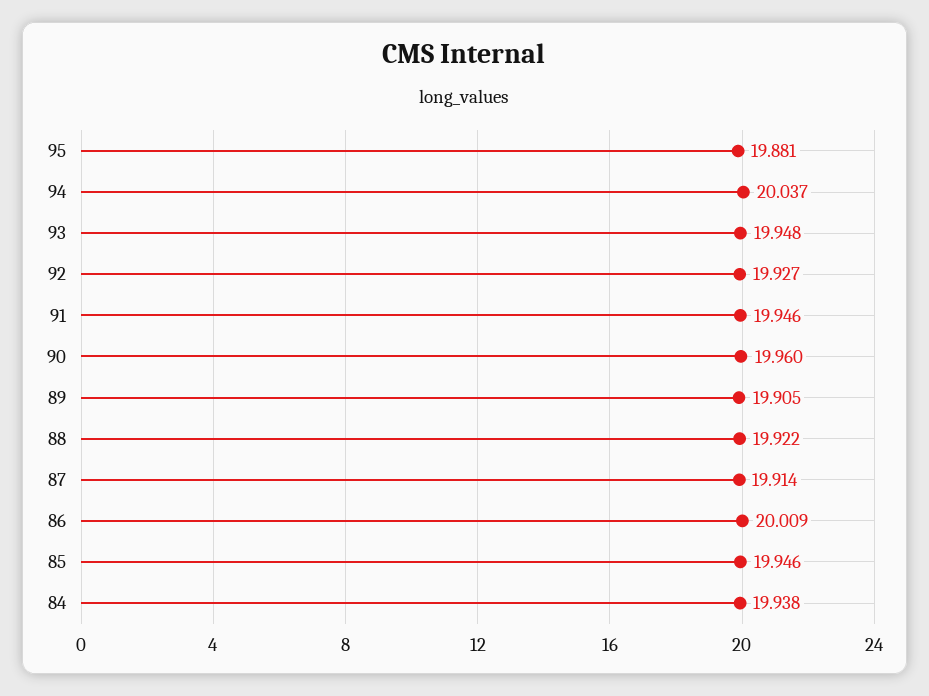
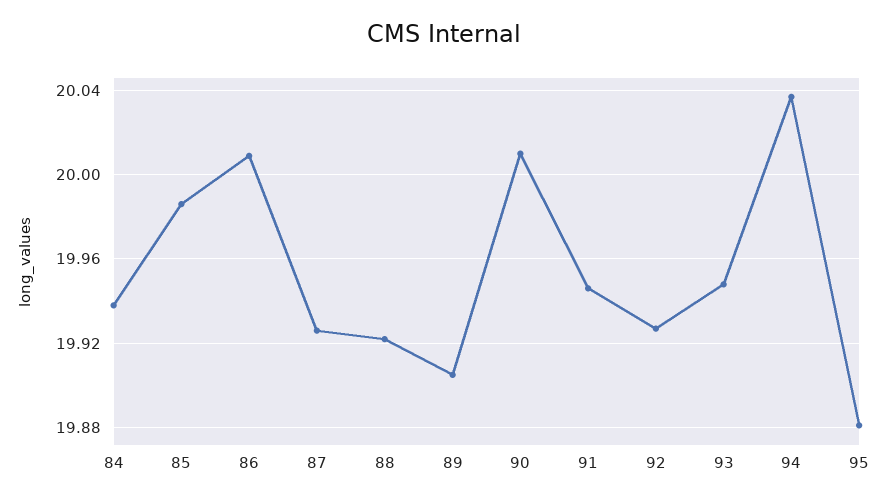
90: 19.96 -> 20.01
87: 19.914 -> 19.925
85: 19.946 -> 19.985

